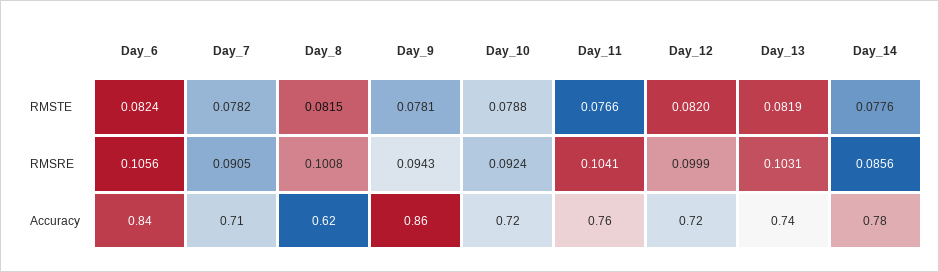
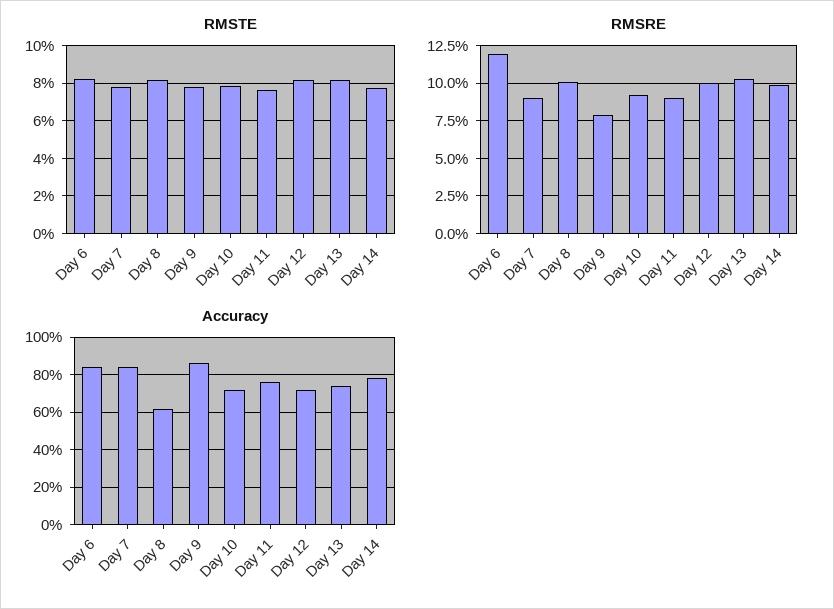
RMSRE, Day_6: 0.1056 -> 0.12
RMSRE, Day_9: 0.0943 -> 0.08
RMSRE, Day_11: 0.1041 -> 0.09
RMSRE, Day_14: 0.0856 -> 0.1
Accuracy, Day_7: 0.71 -> 0.85

